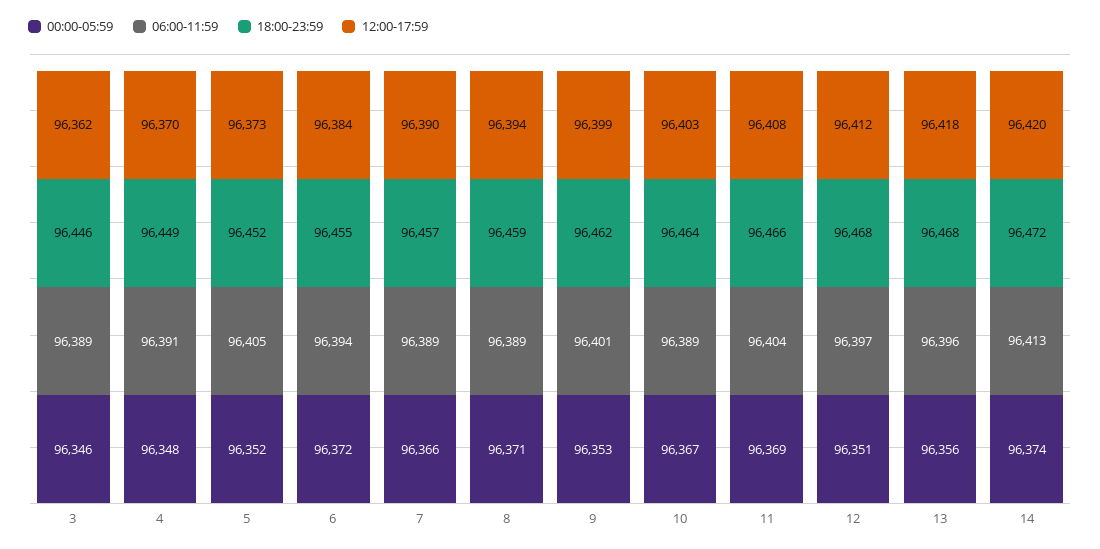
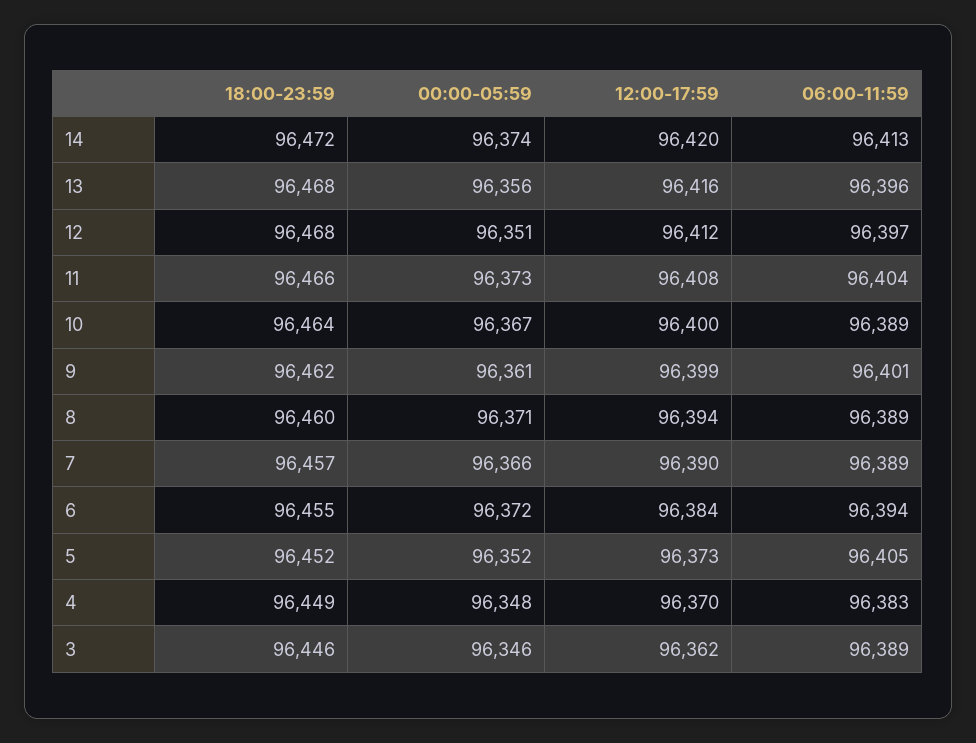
06:00-11:59, 4: 96391 -> 96383
18:00-23:59, 8: 96459 -> 96460
00:00-05:59, 9: 96353 -> 96361
12:00-17:59, 10: 96403 -> 96400
00:00-05:59, 11: 96369 -> 96373
12:00-17:59, 13: 96418 -> 96416

